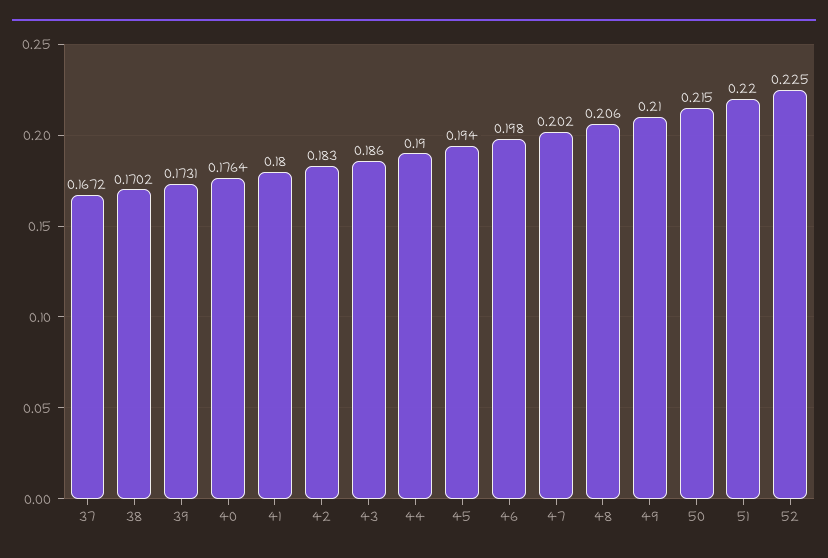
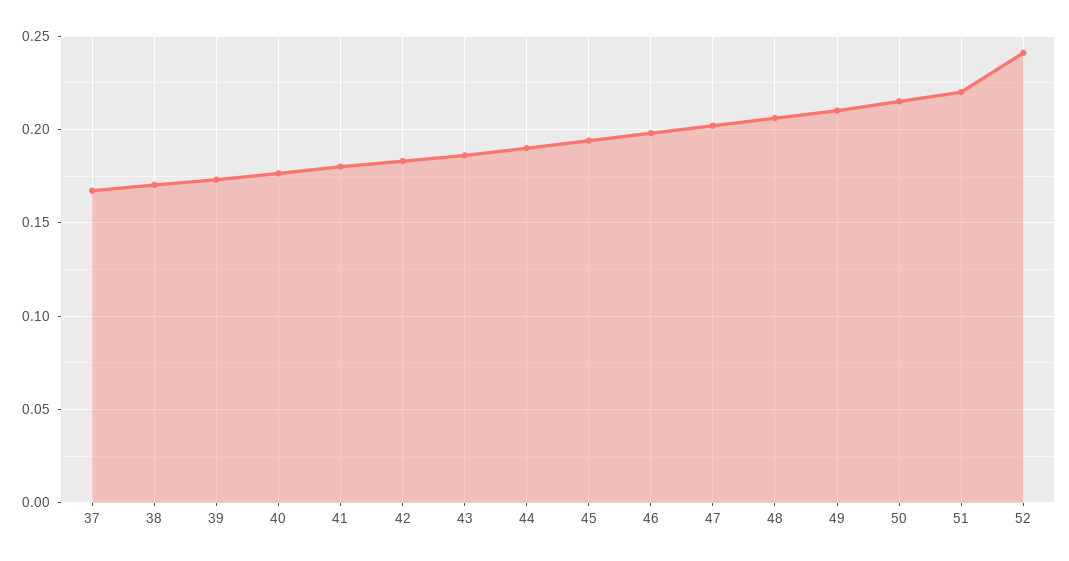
52: 0.225 -> 0.24

